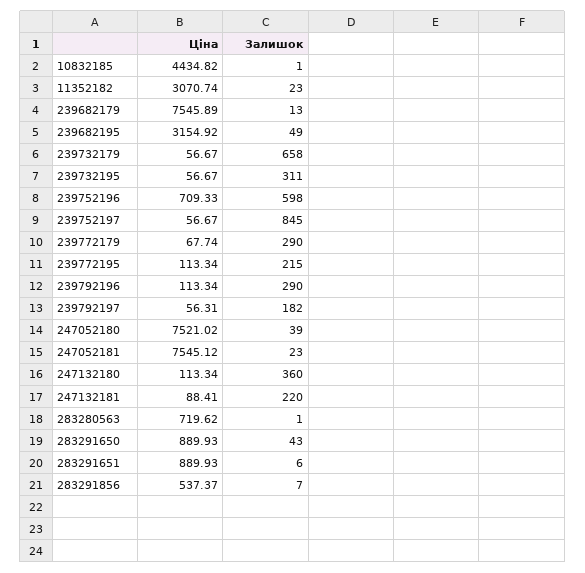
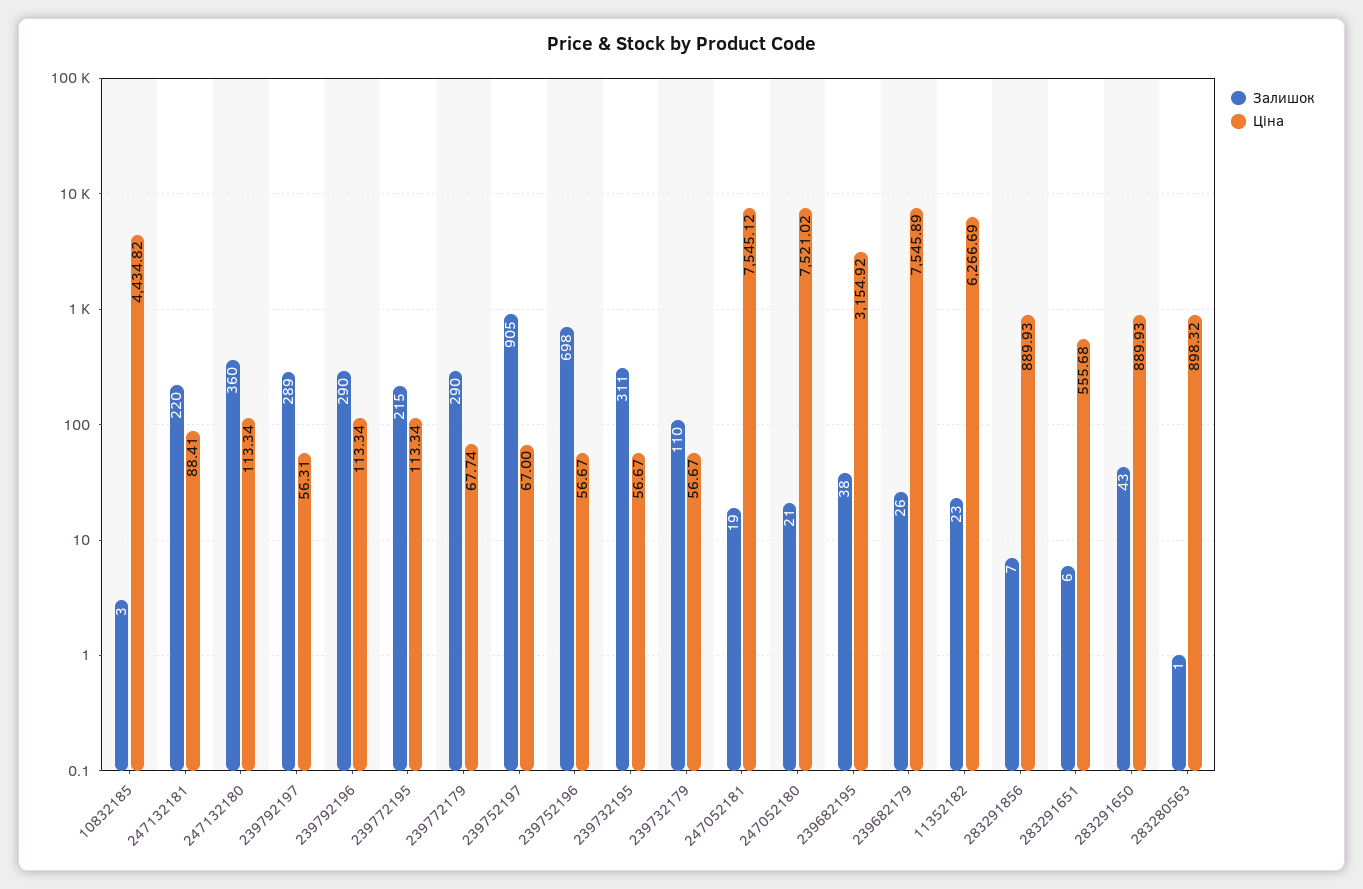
Залишок, 10832185: 1 -> 3
Ціна, 11352182: 3070.74 -> 6266.69
Залишок, 239682179: 13 -> 26
Залишок, 239682195: 49 -> 38
Залишок, 239732179: 658 -> 110
Ціна, 239752196: 709.33 -> 56.67
Залишок, 239752196: 598 -> 698
Ціна, 239752197: 56.67 -> 67
Залишок, 239752197: 845 -> 905
Залишок, 239792197: 182 -> 289
Залишок, 247052180: 39 -> 21
Залишок, 247052181: 23 -> 19
Ціна, 283280563: 719.62 -> 898.32
Ціна, 283291651: 889.93 -> 555.68
Ціна, 283291856: 537.37 -> 889.93

